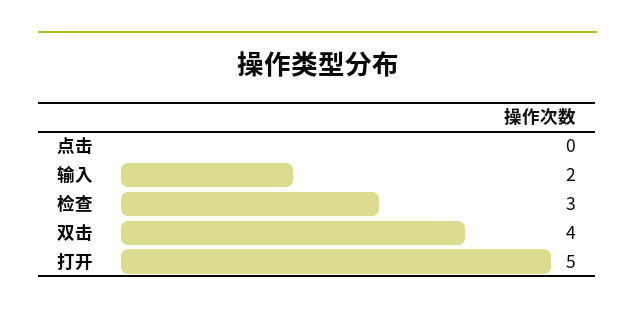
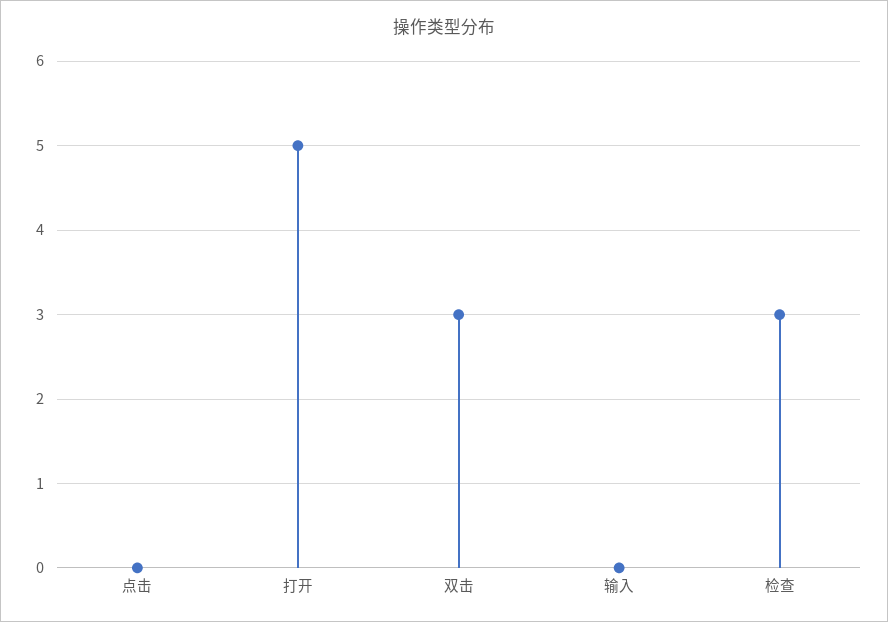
输入: 2 -> 0
双击: 4 -> 3

